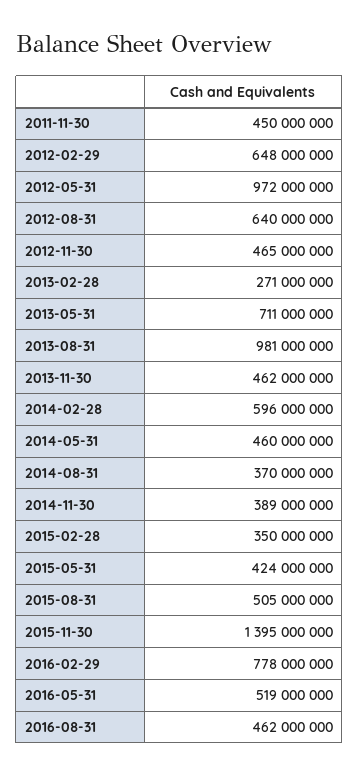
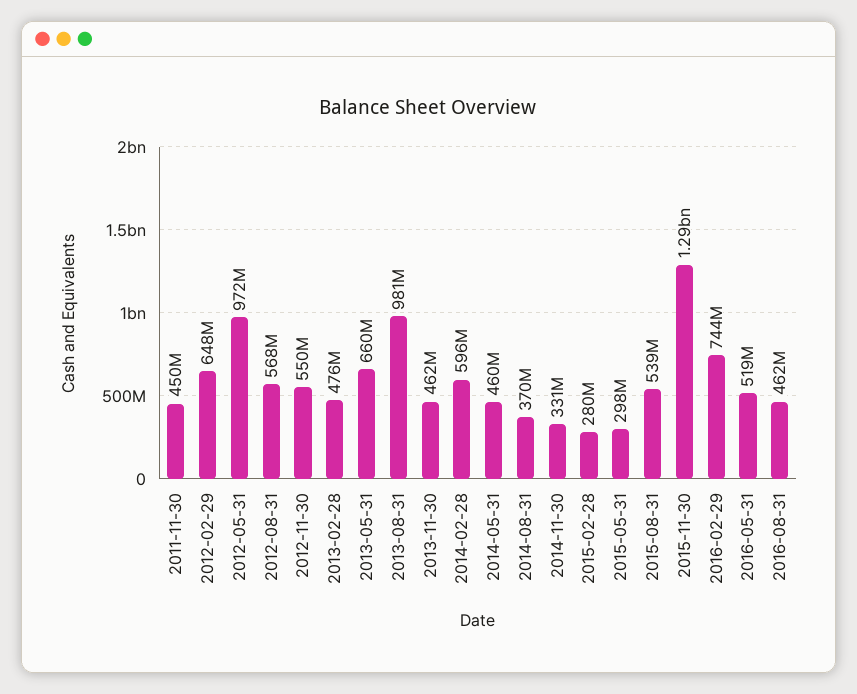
2012-08-31: 640000000 -> 568000000
2012-11-30: 465000000 -> 550000000
2013-02-28: 271000000 -> 476000000
2013-05-31: 711000000 -> 660000000
2014-11-30: 389000000 -> 331000000
2015-02-28: 350000000 -> 280000000
2015-05-31: 424000000 -> 298000000
2015-08-31: 505000000 -> 539000000
2015-11-30: 1395000000 -> 1290000000
2016-02-29: 778000000 -> 744000000

